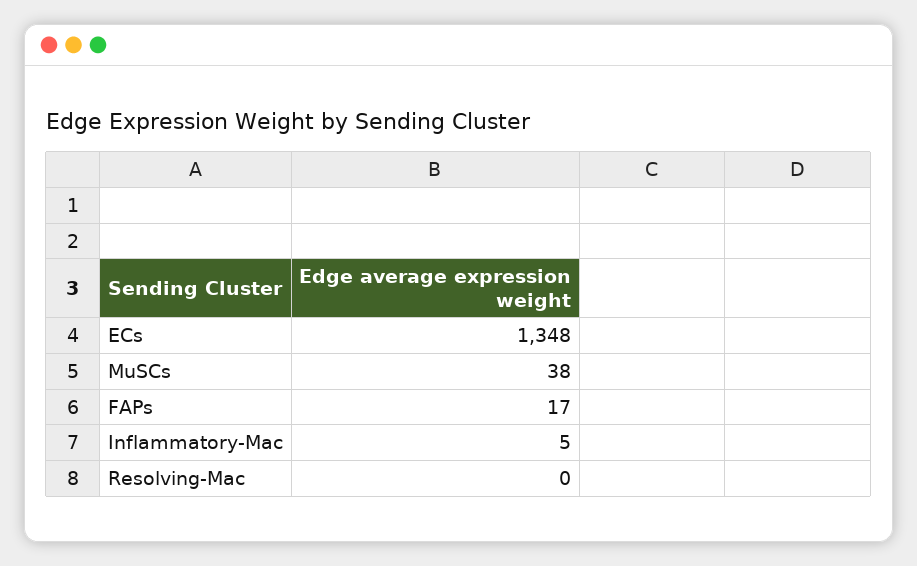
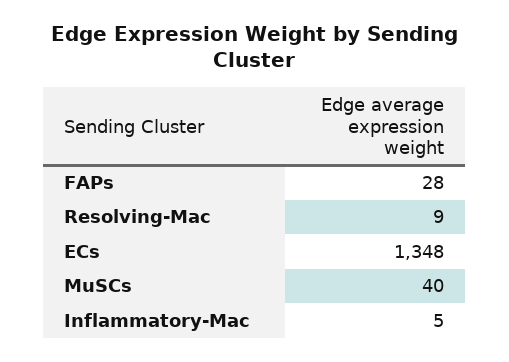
MuSCs: 38 -> 40
FAPs: 17 -> 28
Resolving-Mac: 0 -> 9

